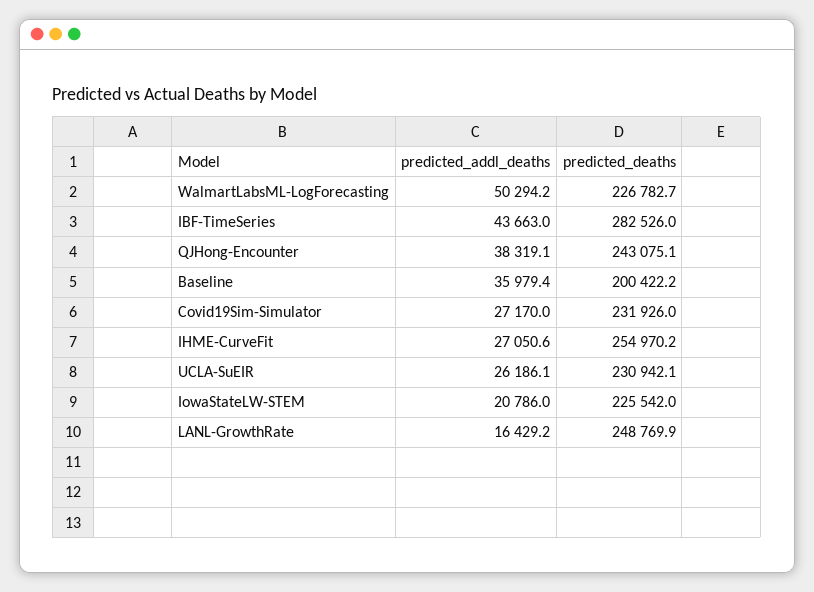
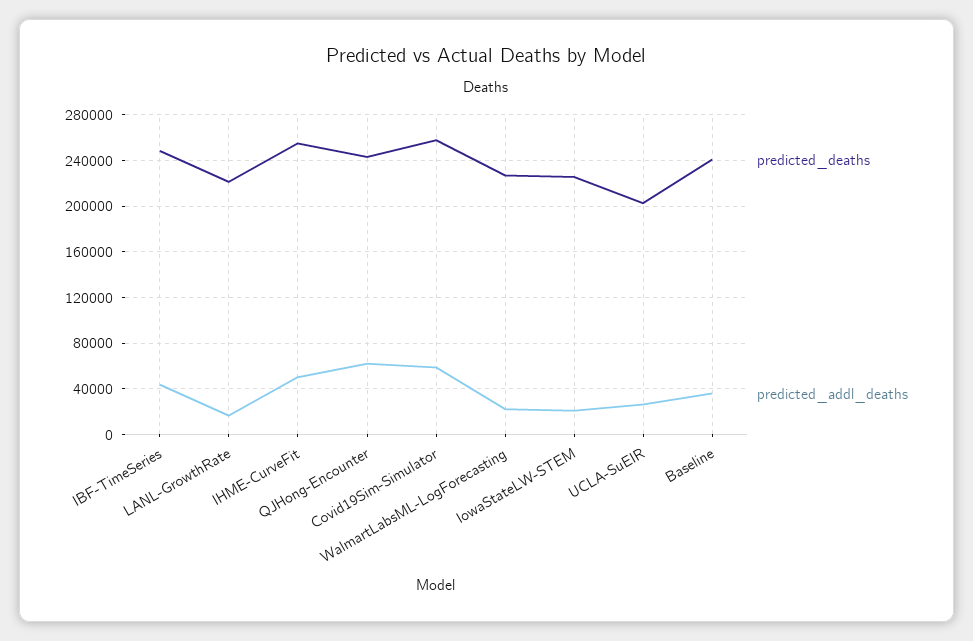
predicted_addl_deaths, WalmartLabsML-LogForecasting: 50294.2 -> 20000
predicted_deaths, IBF-TimeSeries: 282526 -> 250000
predicted_addl_deaths, QJHong-Encounter: 38319.1 -> 60000
predicted_deaths, Baseline: 200422.2 -> 240000
predicted_addl_deaths, Covid19Sim-Simulator: 27170 -> 60000
predicted_deaths, Covid19Sim-Simulator: 231926 -> 260000
predicted_addl_deaths, IHME-CurveFit: 27050.6 -> 50000
predicted_deaths, UCLA-SuEIR: 230942.1 -> 200000
predicted_deaths, LANL-GrowthRate: 248769.9 -> 220000

